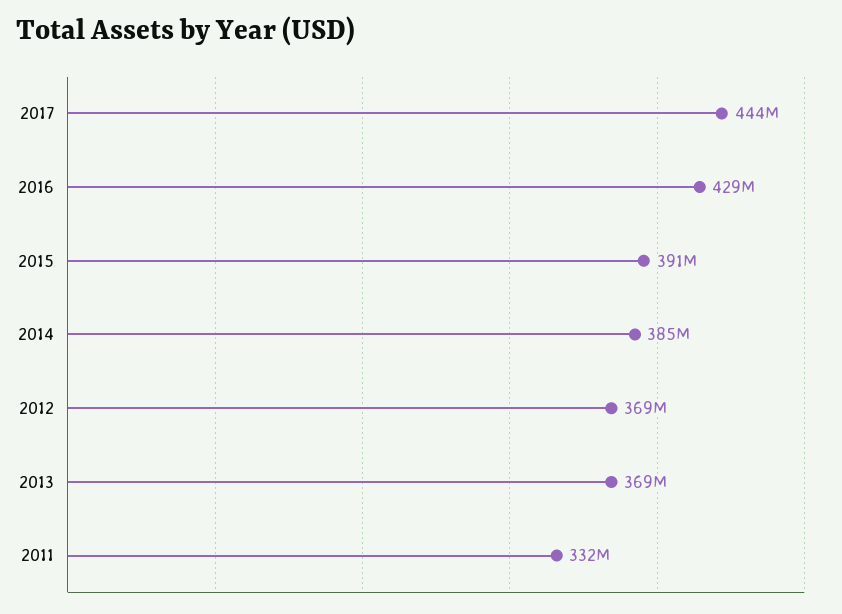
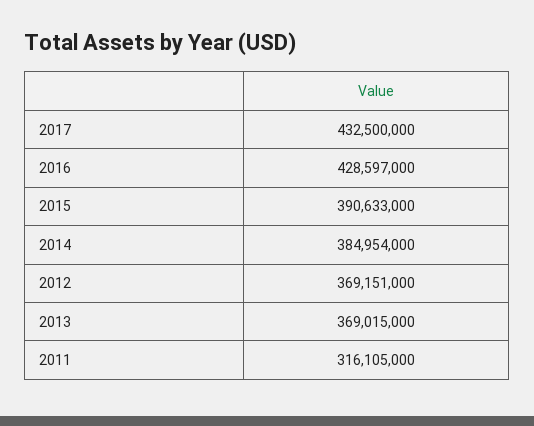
2017: 444000000 -> 432500000
2011: 332000000 -> 316105000

